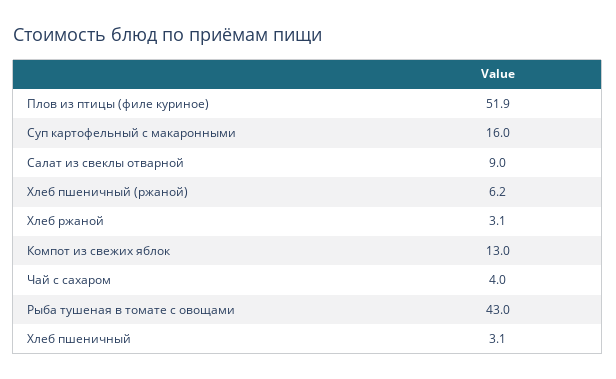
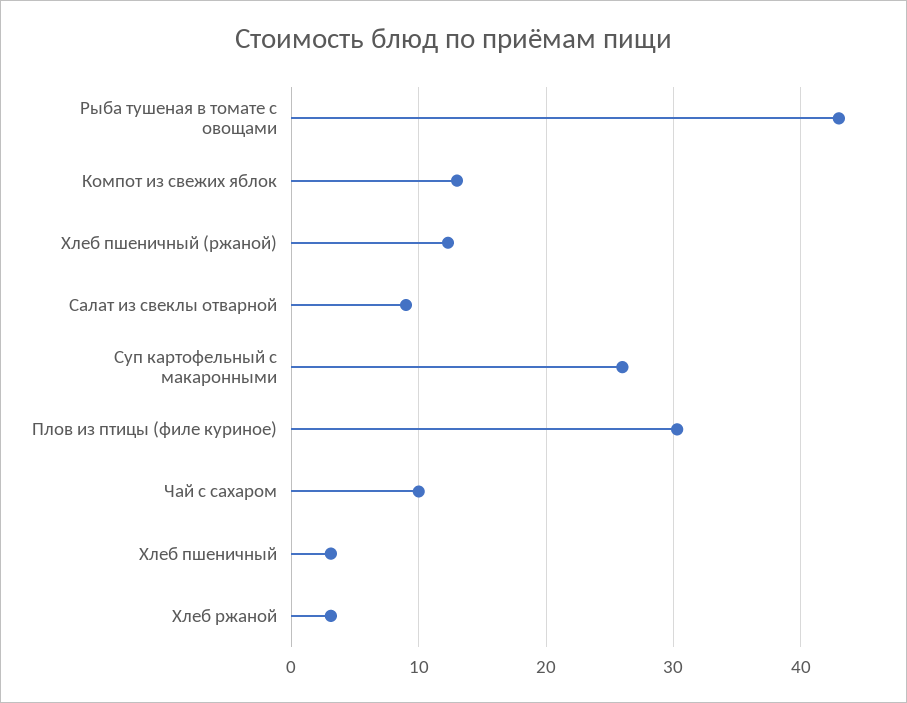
Плов из птицы (филе куриное): 51.9 -> 30
Суп картофельный с макаронными: 16 -> 26
Хлеб пшеничный (ржаной): 6.2 -> 12
Чай с сахаром: 4 -> 10

